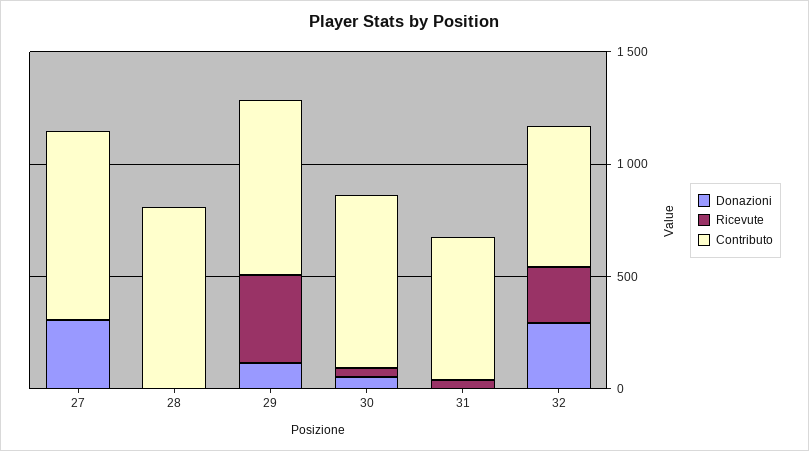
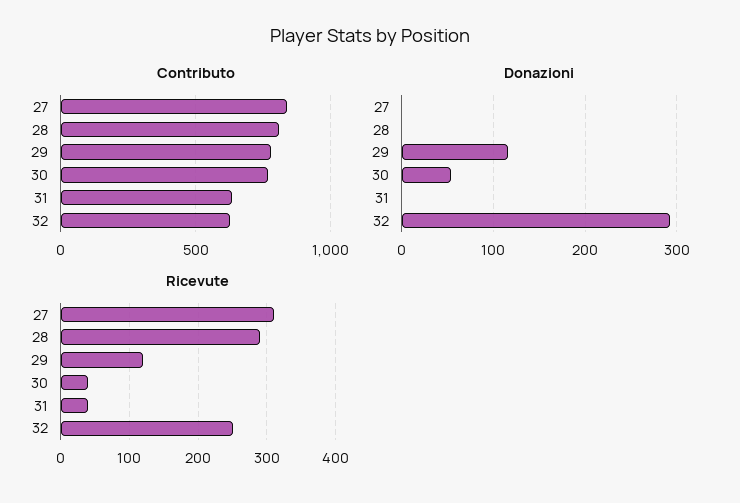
Donazioni, 27: 300 -> 0
Ricevute, 27: 0 -> 310
Ricevute, 28: 0 -> 290
Ricevute, 29: 400 -> 120

